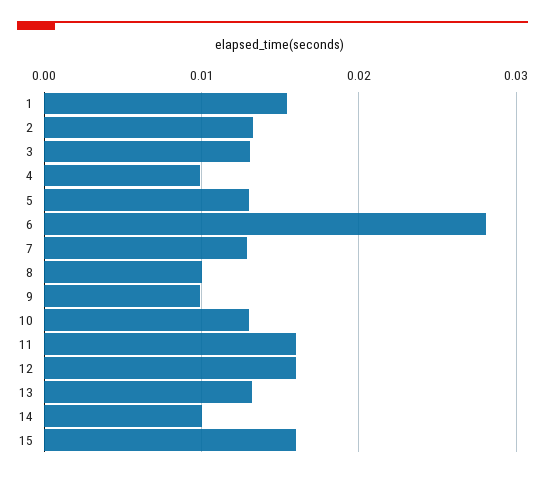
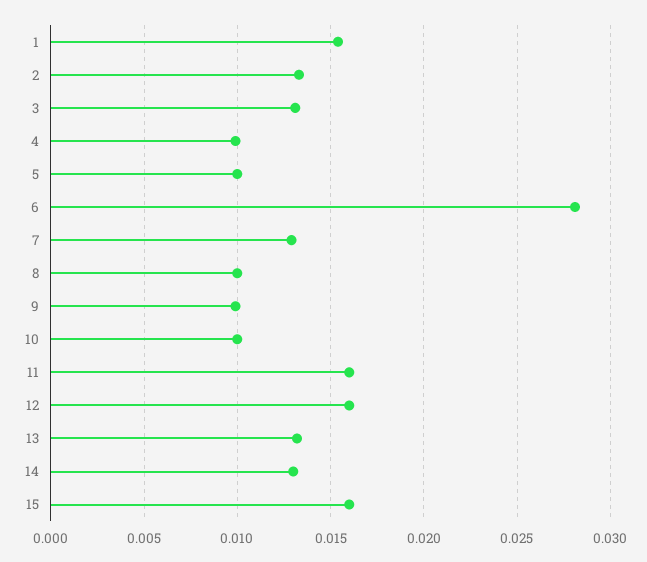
5: 0.013 -> 0.01
10: 0.013 -> 0.01
14: 0.01 -> 0.013

